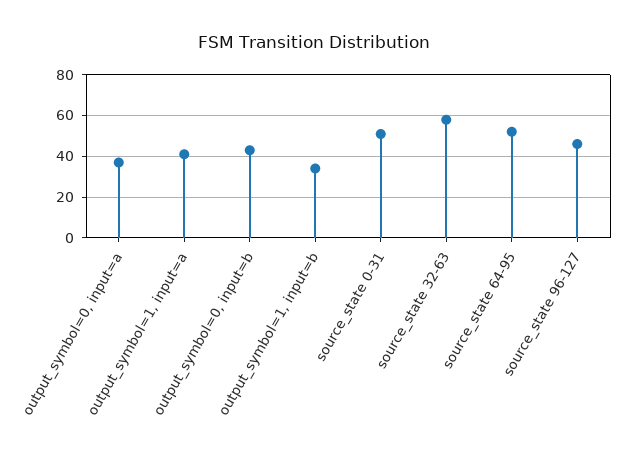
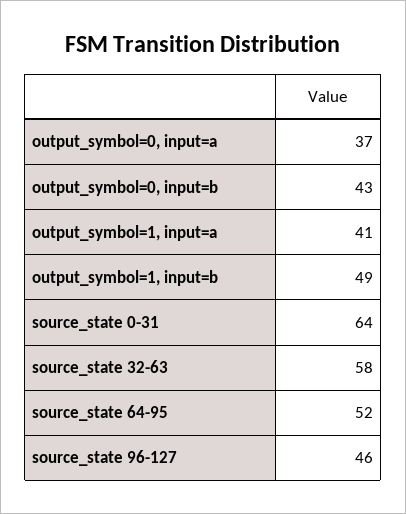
output_symbol=1, input=b: 35 -> 49
source_state 0-31: 50 -> 64

